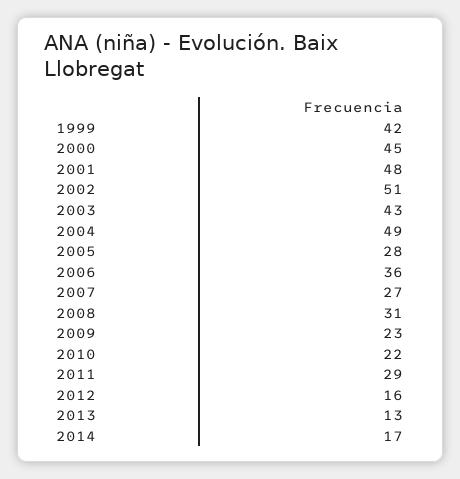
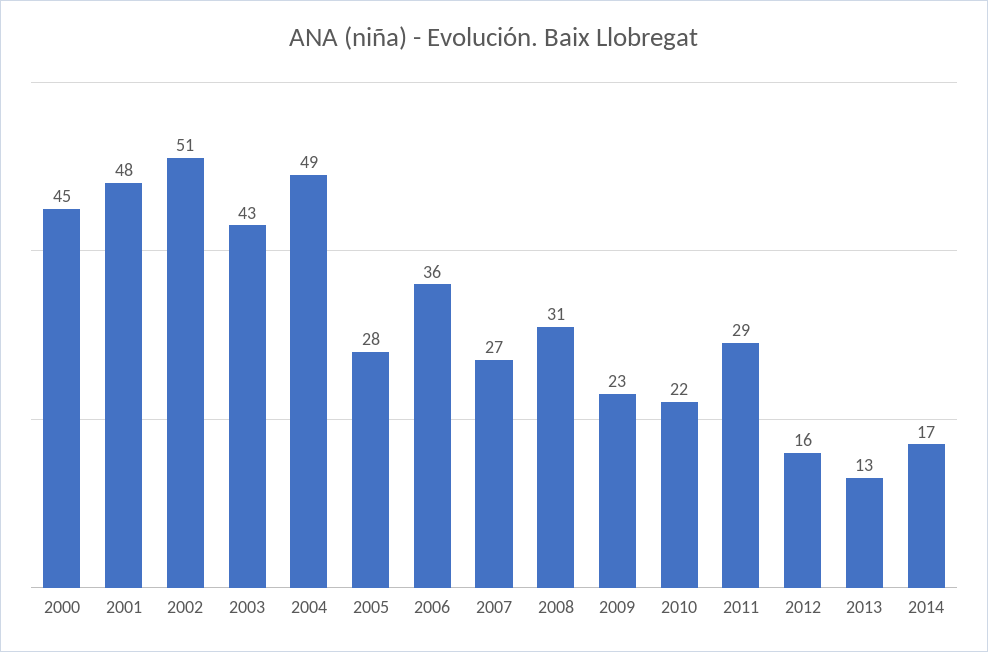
1999: 42 -> none

